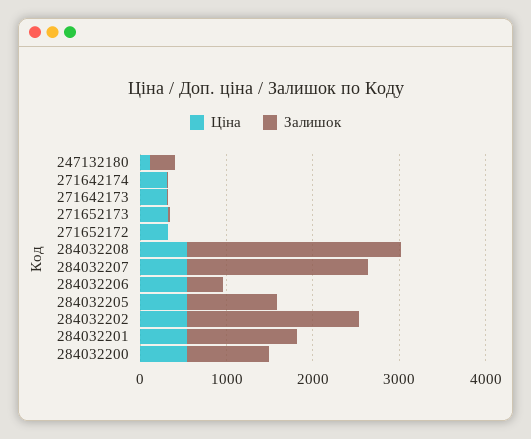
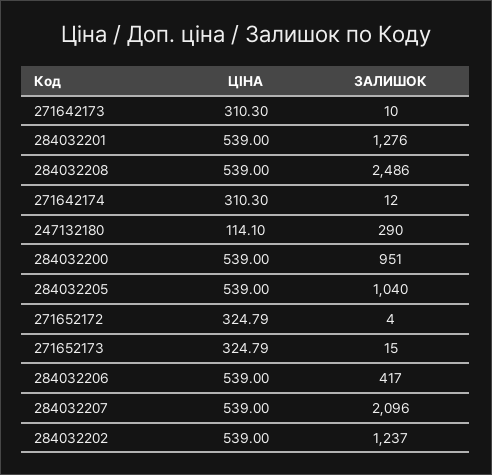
Залишок, 284032202: 2000 -> 1237

